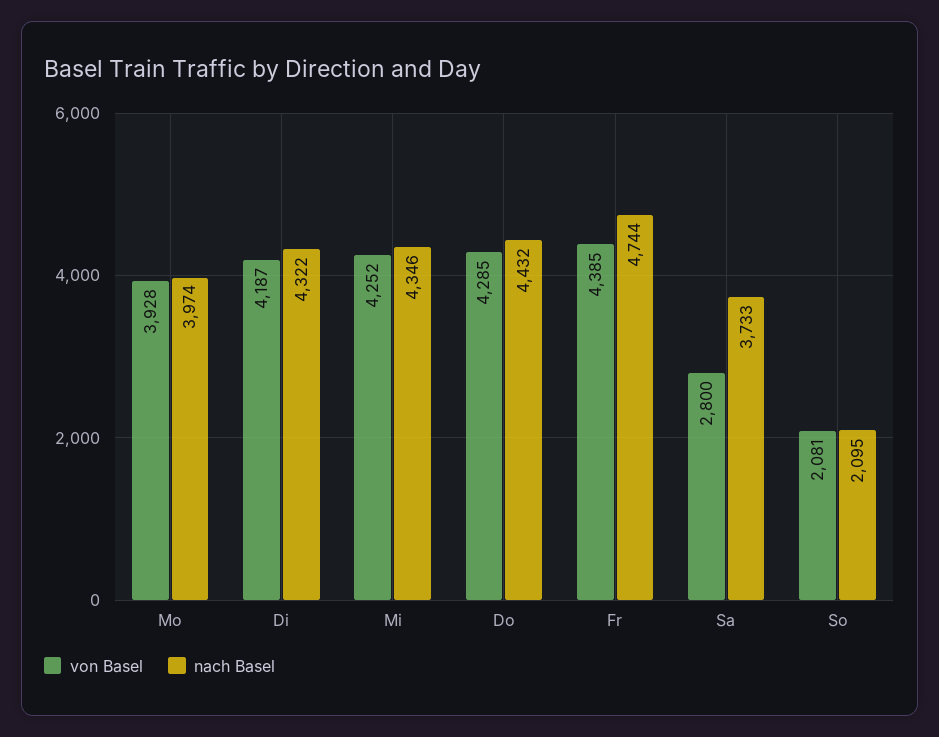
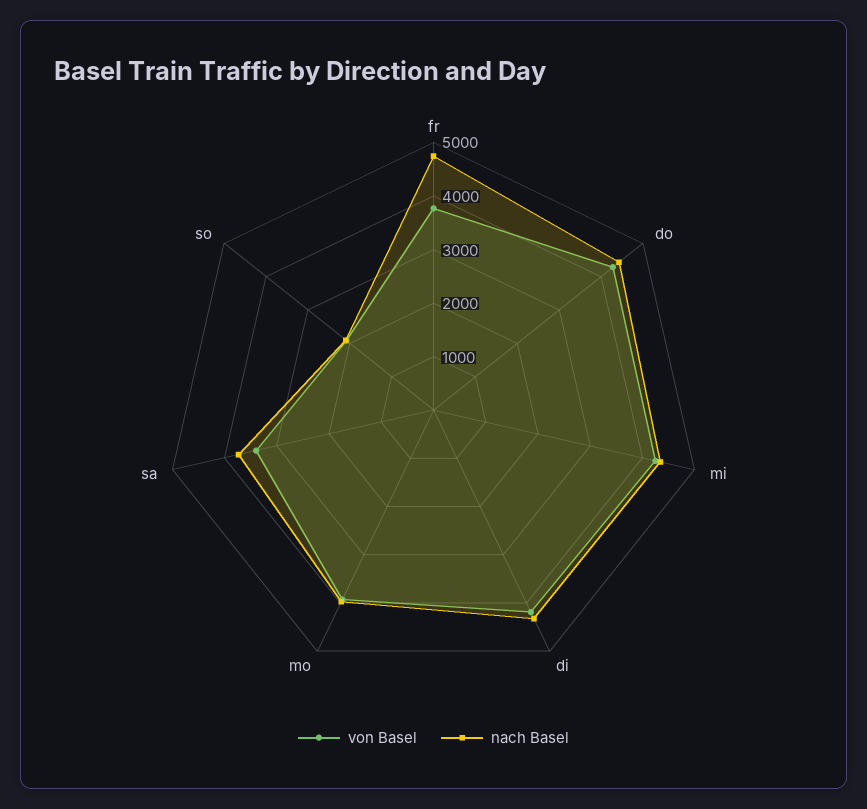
von Basel, Fr: 4385 -> 3800
von Basel, Sa: 2800 -> 3400

